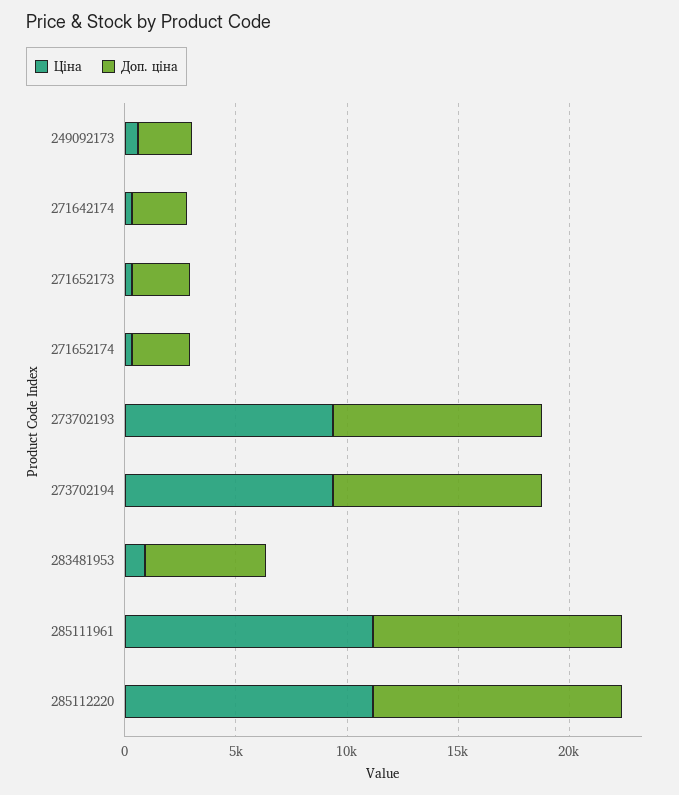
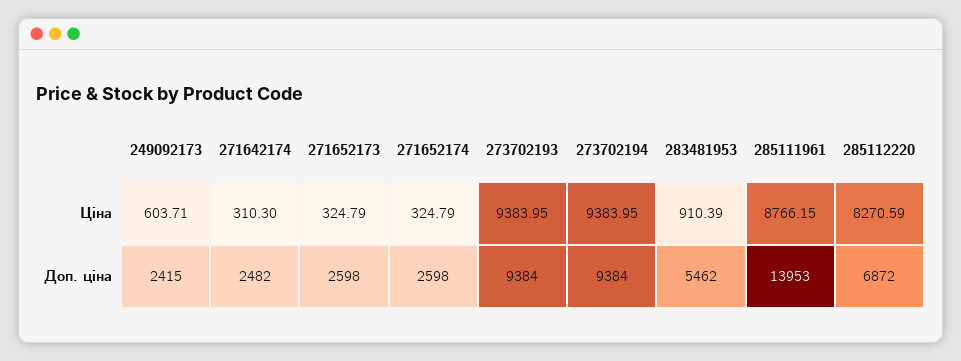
Ціна, 285111961: 11000 -> 8766.15
Доп. ціна, 285111961: 11000 -> 13953
Ціна, 285112220: 11000 -> 8270.59
Доп. ціна, 285112220: 11000 -> 6872

